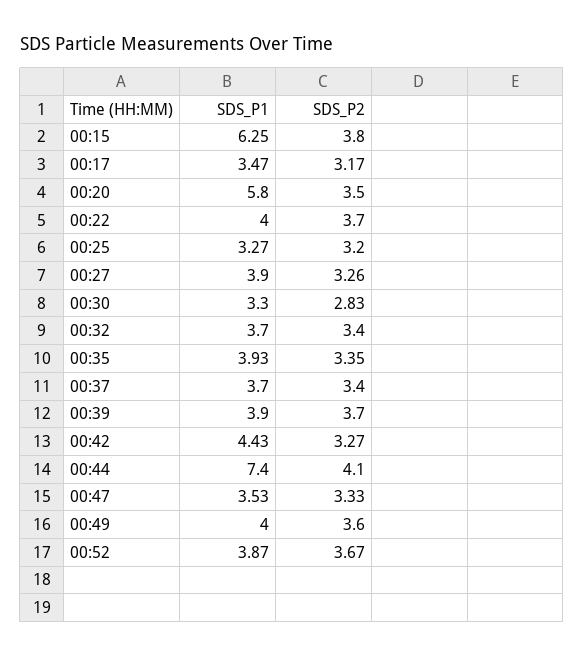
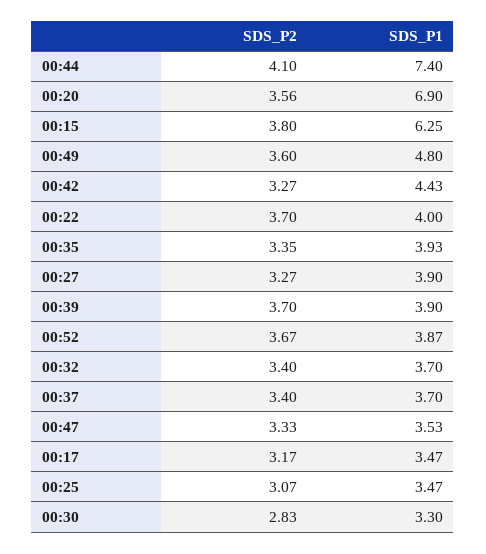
SDS_P1, 00:20: 5.8 -> 6.9
SDS_P2, 00:20: 3.5 -> 3.56
SDS_P1, 00:25: 3.27 -> 3.47
SDS_P2, 00:25: 3.2 -> 3.07
SDS_P2, 00:27: 3.26 -> 3.27
SDS_P1, 00:49: 4 -> 4.8

